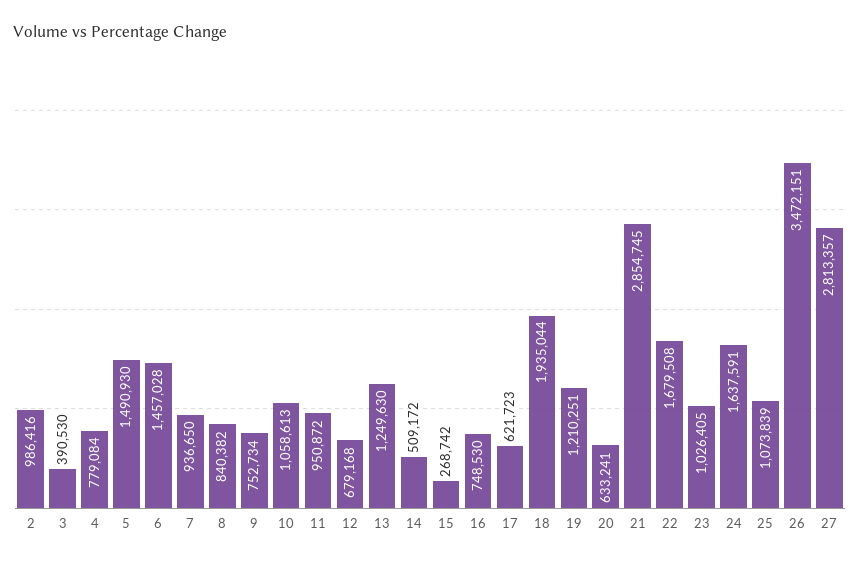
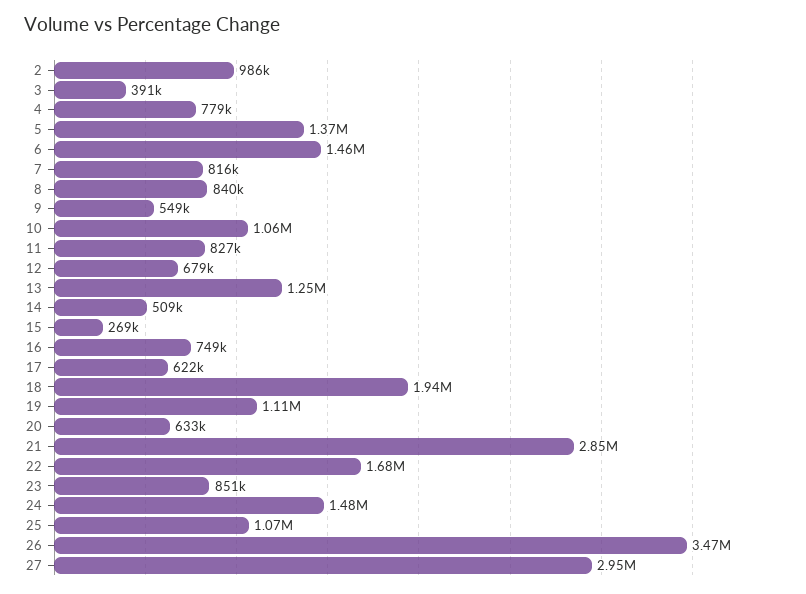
5: 1490930 -> 1370000
7: 936650 -> 816000
9: 752734 -> 549000
11: 950872 -> 827000
19: 1210251 -> 1110000
23: 1026405 -> 851000
24: 1637591 -> 1480000
27: 2813357 -> 2950000

